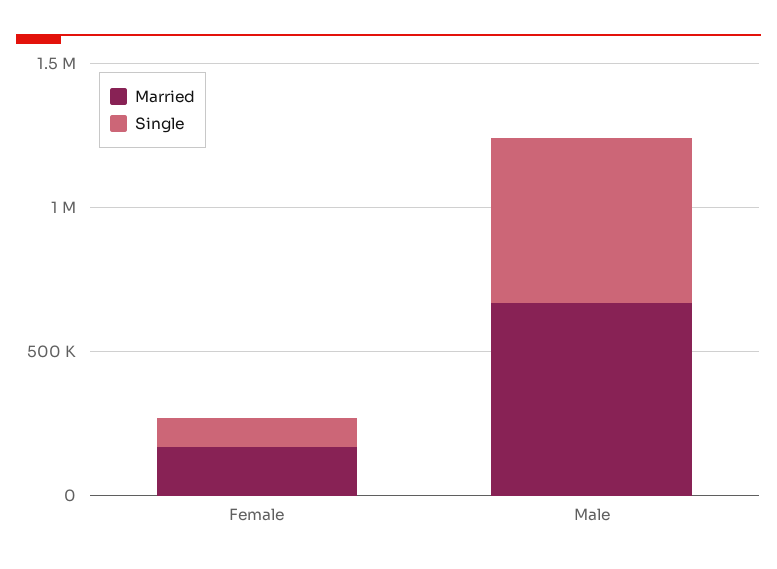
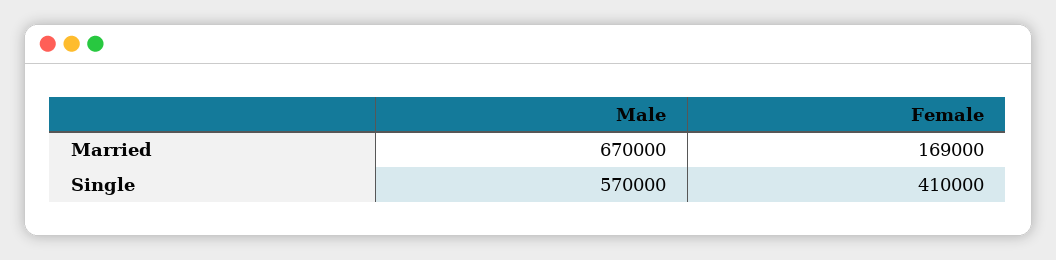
Single, Female: 100000 -> 410000

